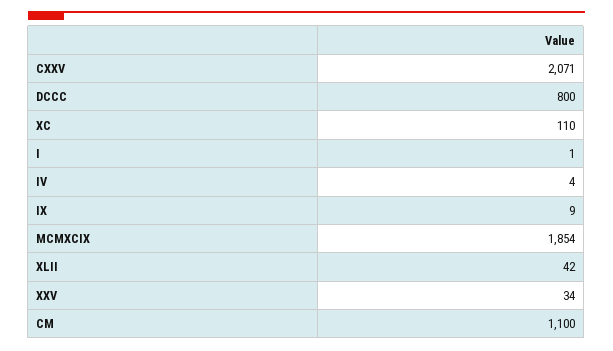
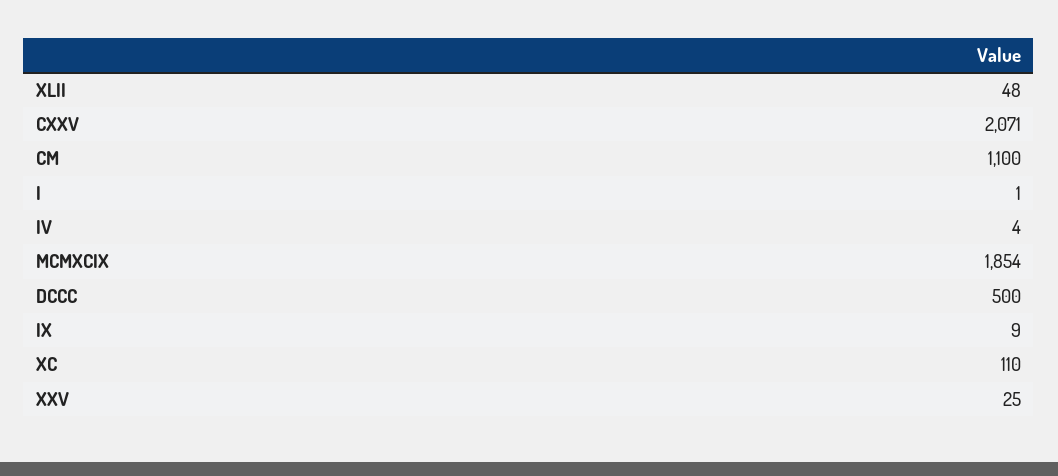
DCCC: 800 -> 500
XLII: 42 -> 48
XXV: 34 -> 25

